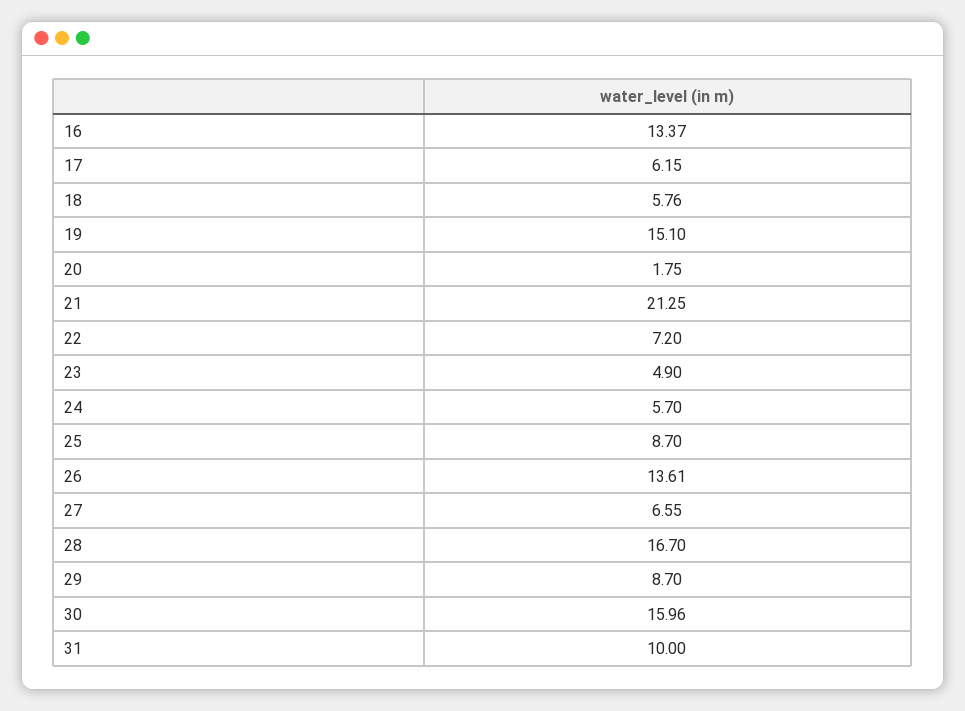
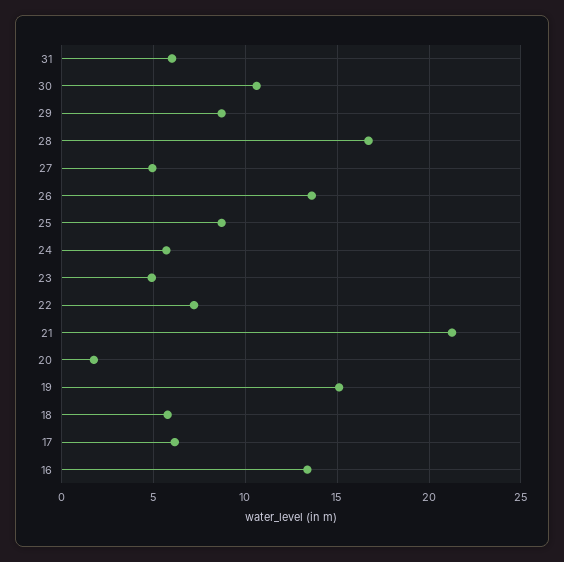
27: 6.55 -> 5
30: 15.96 -> 10.5
31: 10 -> 6

